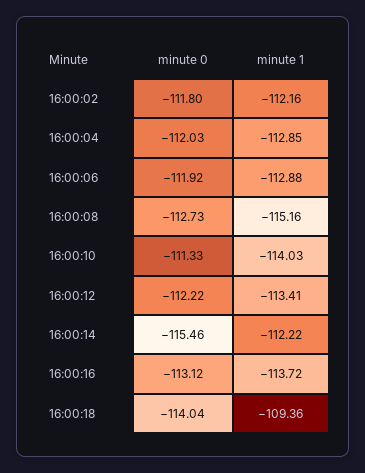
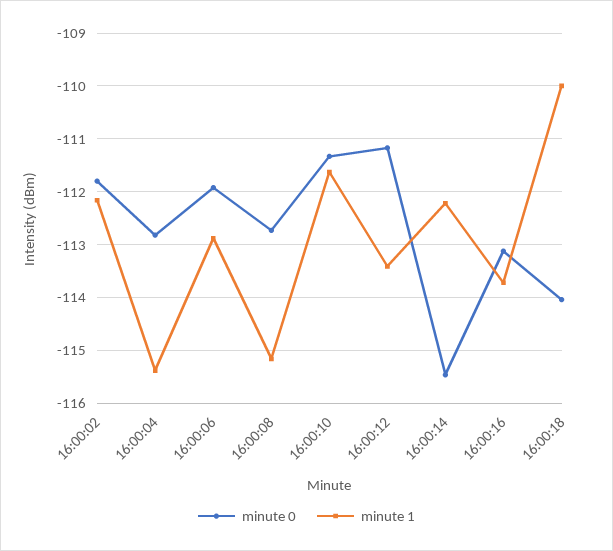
minute 0, 16:00:04: -112.03 -> -112.8
minute 1, 16:00:04: -112.85 -> -115.4
minute 1, 16:00:10: -114.03 -> -111.6
minute 0, 16:00:12: -112.22 -> -111.2
minute 1, 16:00:18: -109.36 -> -110

